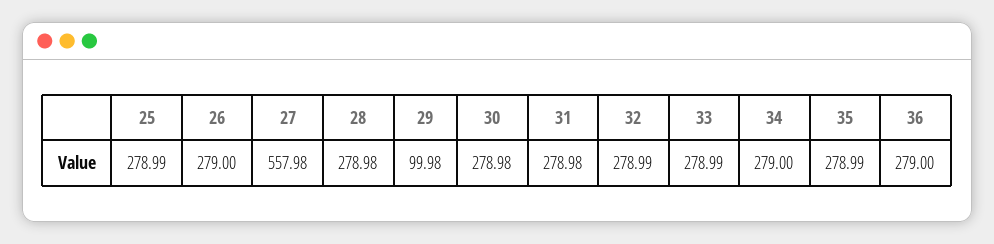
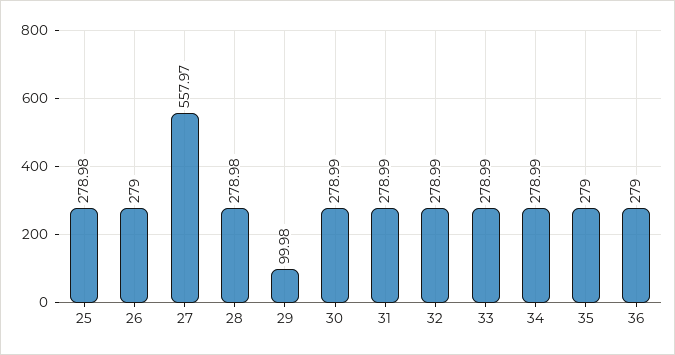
25: 278.99 -> 278.98
27: 557.98 -> 557.97
30: 278.98 -> 278.99
31: 278.98 -> 278.99
34: 279 -> 278.99
35: 278.99 -> 279

